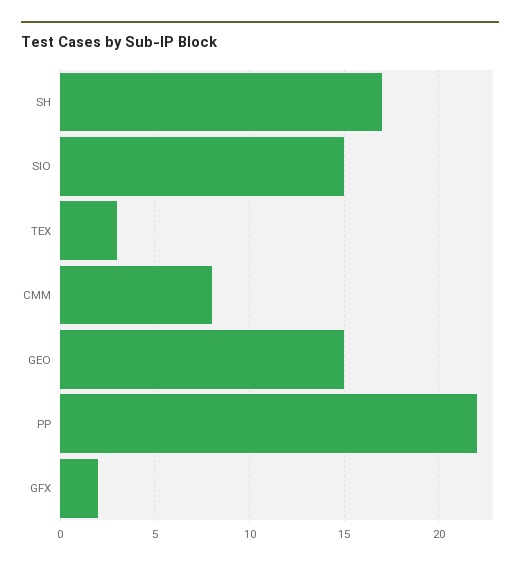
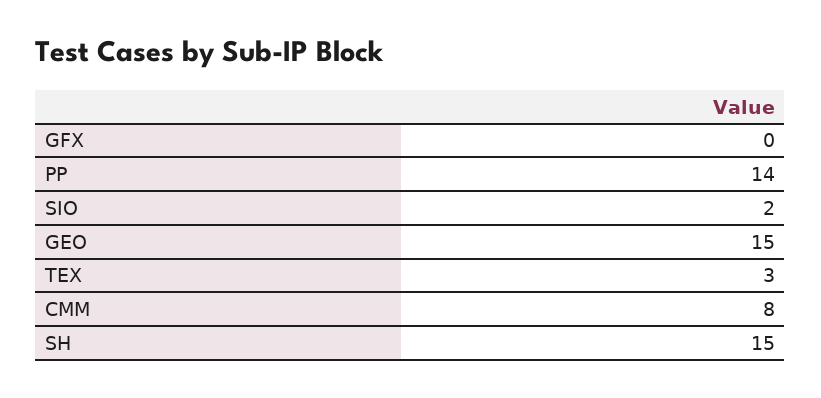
SH: 17 -> 15
SIO: 15 -> 2
PP: 22 -> 14
GFX: 2 -> 0

